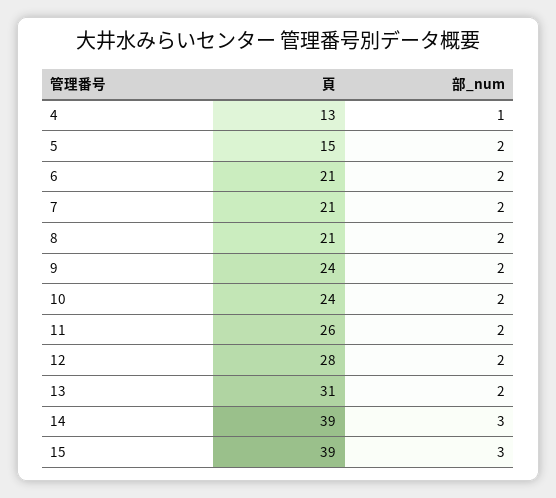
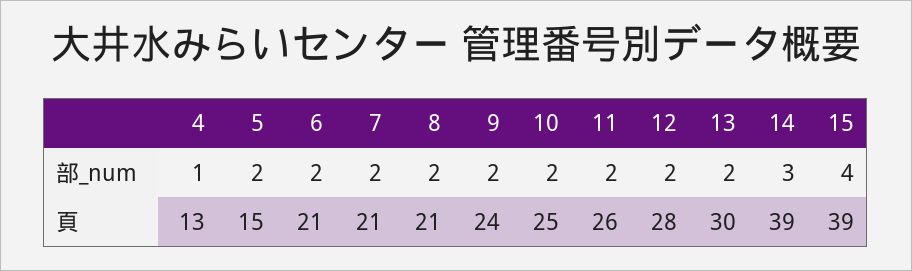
頁, 10: 24 -> 25
頁, 13: 31 -> 30
部_num, 15: 3 -> 4

